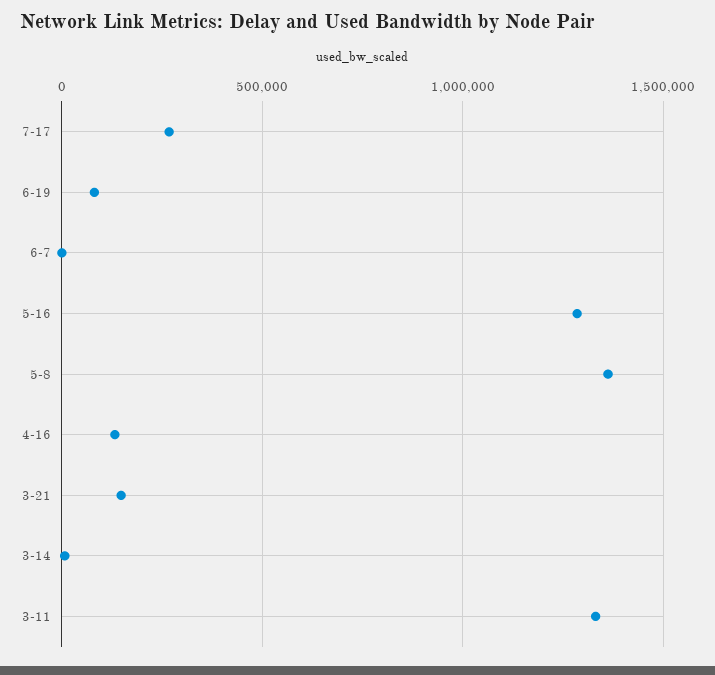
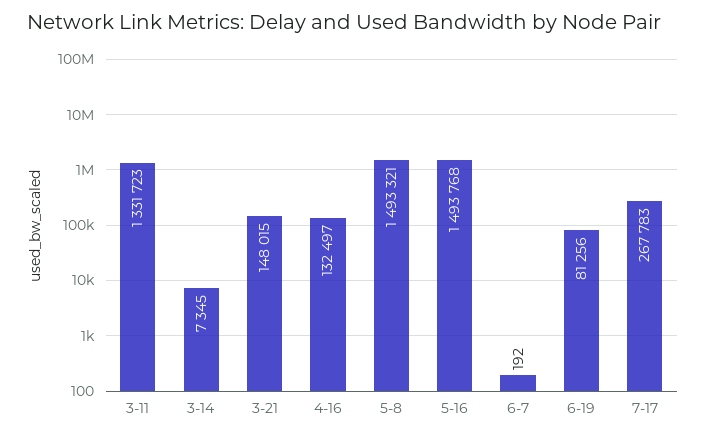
5-16: 1300000 -> 1493768
5-8: 1350000 -> 1493321

